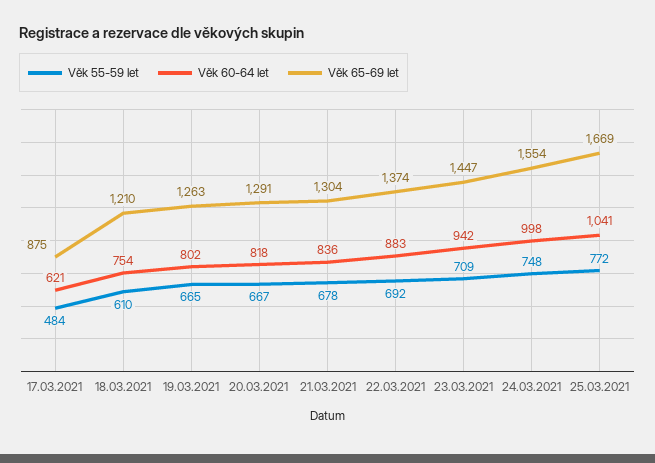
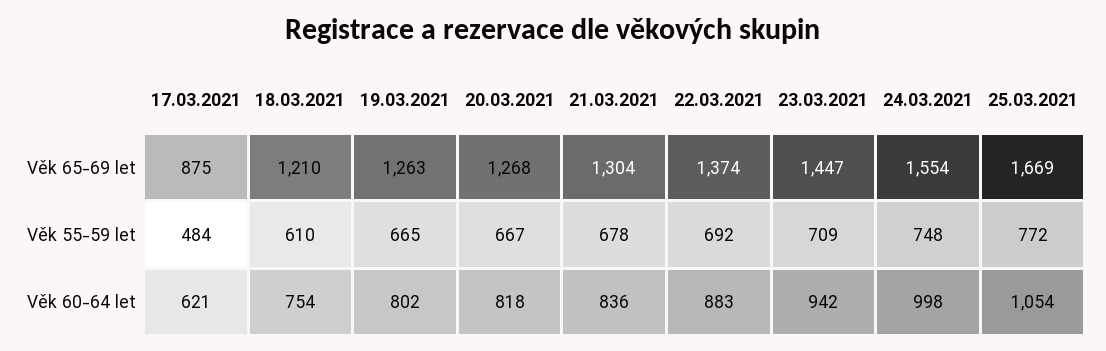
Věk 65-69 let, 20.03.2021: 1291 -> 1268
Věk 60-64 let, 25.03.2021: 1041 -> 1054

